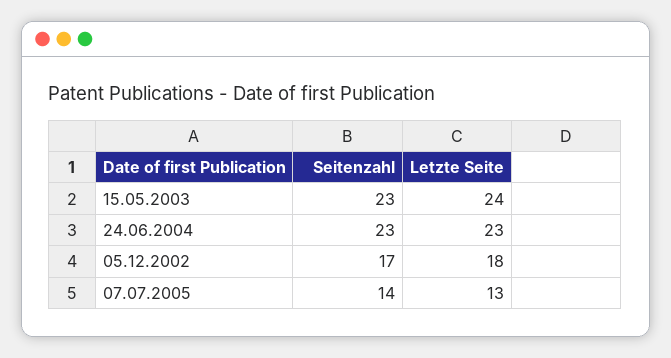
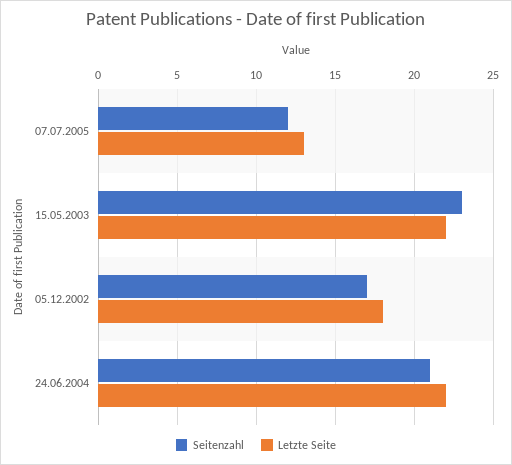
Letzte Seite, 15.05.2003: 24 -> 22
Seitenzahl, 24.06.2004: 23 -> 21
Letzte Seite, 24.06.2004: 23 -> 22
Seitenzahl, 07.07.2005: 14 -> 12

